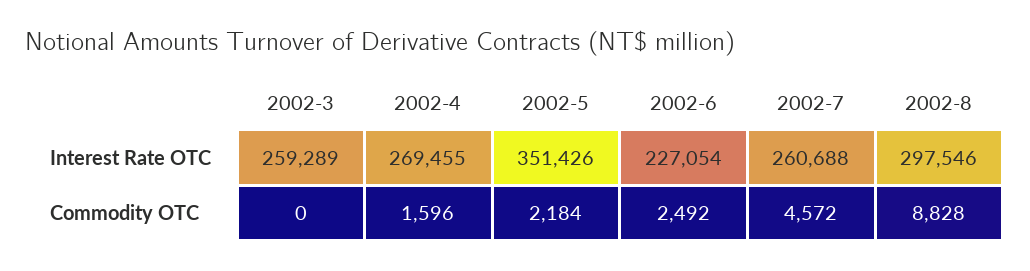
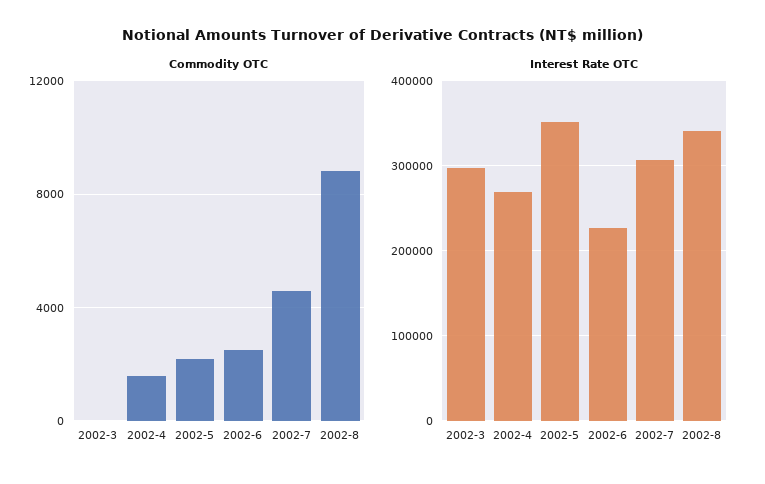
Interest Rate OTC, 2002-3: 259289 -> 300000
Interest Rate OTC, 2002-7: 260688 -> 310000
Interest Rate OTC, 2002-8: 297546 -> 340000

